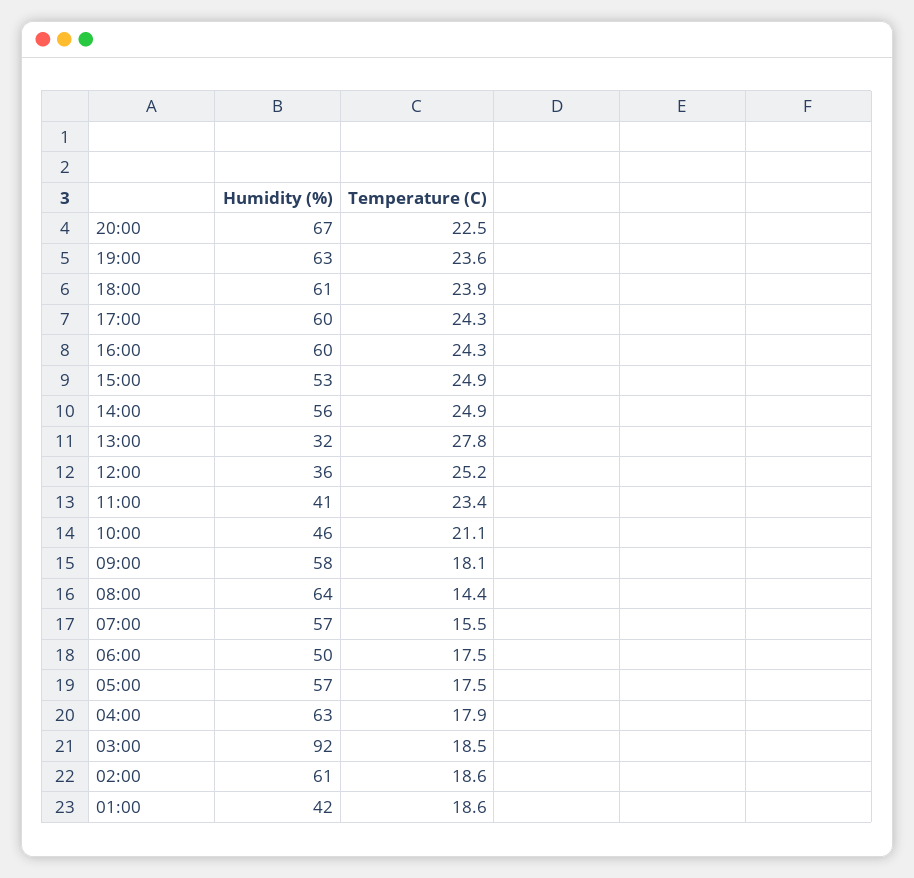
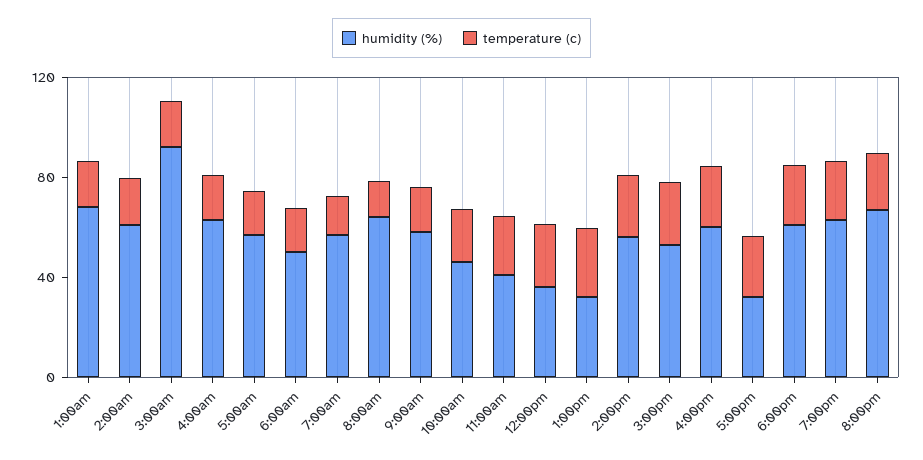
Humidity (%), 17:00: 60 -> 30
Humidity (%), 01:00: 42 -> 70

